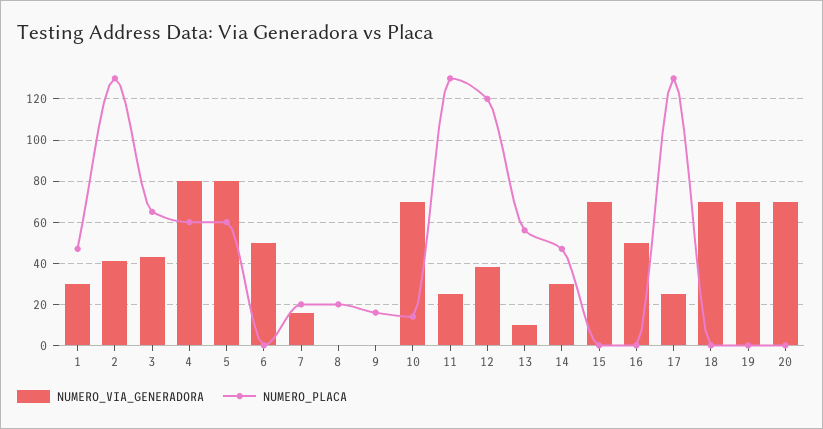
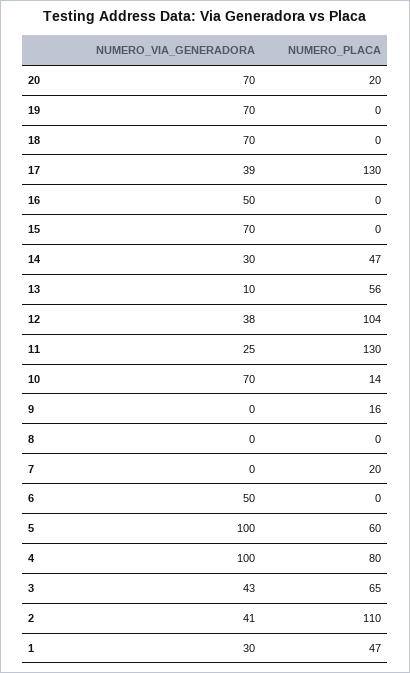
NUMERO_PLACA, 2: 130 -> 110
NUMERO_VIA_GENERADORA, 4: 80 -> 100
NUMERO_PLACA, 4: 60 -> 80
NUMERO_VIA_GENERADORA, 5: 80 -> 100
NUMERO_VIA_GENERADORA, 7: 15 -> 0
NUMERO_PLACA, 8: 20 -> 0
NUMERO_PLACA, 12: 120 -> 104
NUMERO_VIA_GENERADORA, 17: 25 -> 39
NUMERO_PLACA, 20: 0 -> 20

